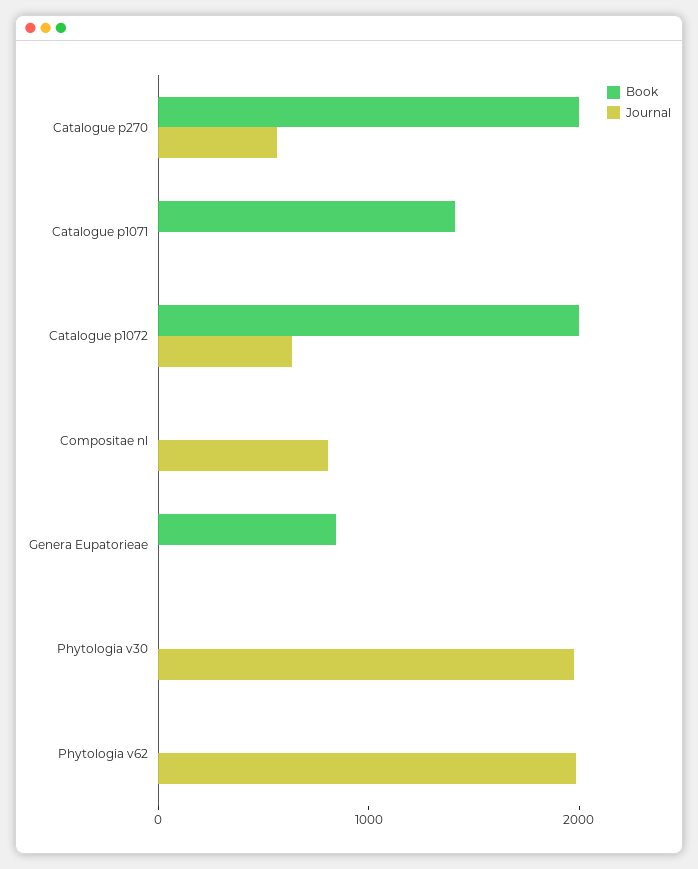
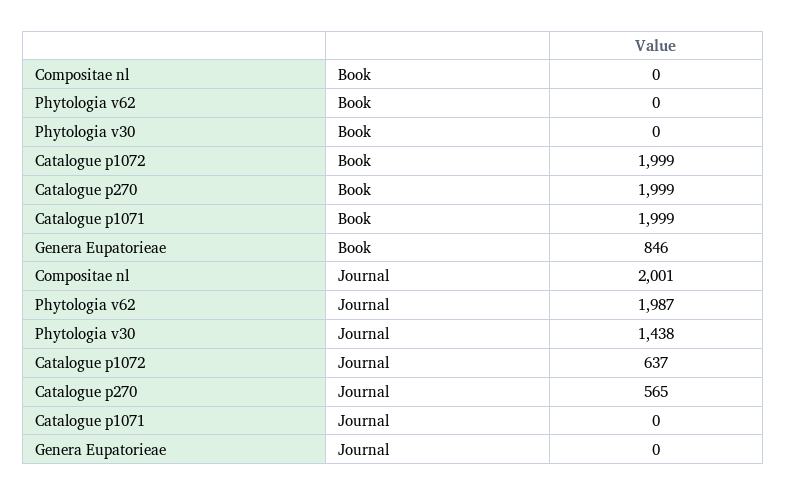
Book, Catalogue p1071: 1400 -> 1999
Journal, Compositae nl: 800 -> 2001
Journal, Phytologia v30: 2000 -> 1438

